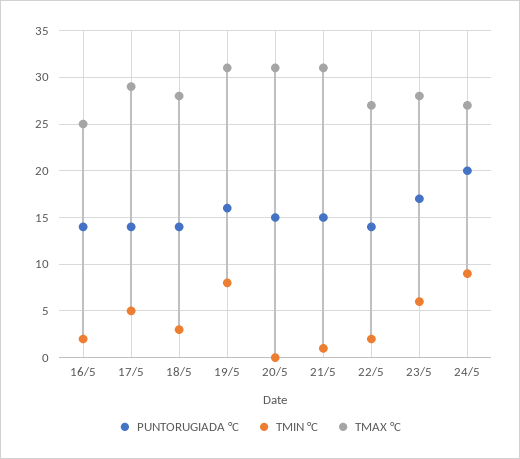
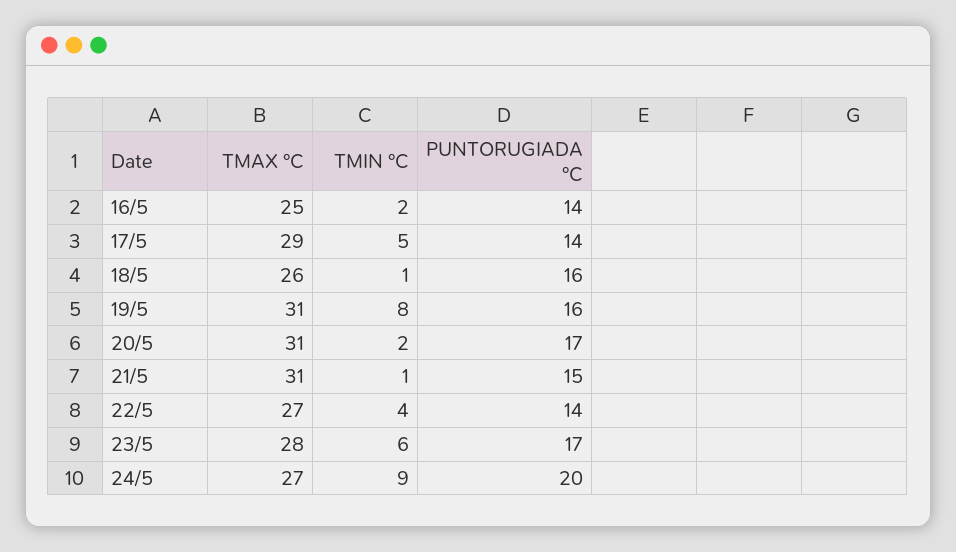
PUNTORUGIADA °C, 18/5: 14 -> 16
TMIN °C, 18/5: 3 -> 1
TMAX °C, 18/5: 28 -> 26
PUNTORUGIADA °C, 20/5: 15 -> 17
TMIN °C, 20/5: 0 -> 2
TMIN °C, 22/5: 2 -> 4

